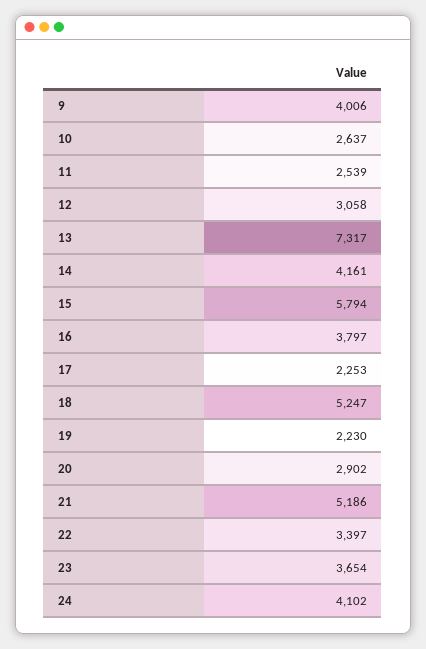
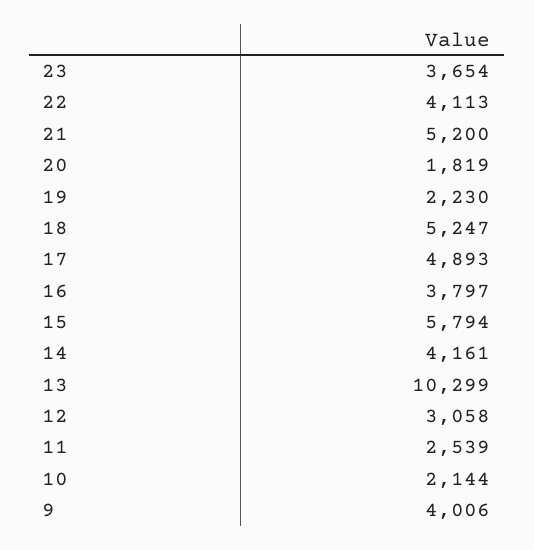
10: 2637 -> 2144
13: 7317 -> 10299
17: 2253 -> 4893
20: 2902 -> 1819
21: 5186 -> 5200
22: 3397 -> 4113
24: 4102 -> none

